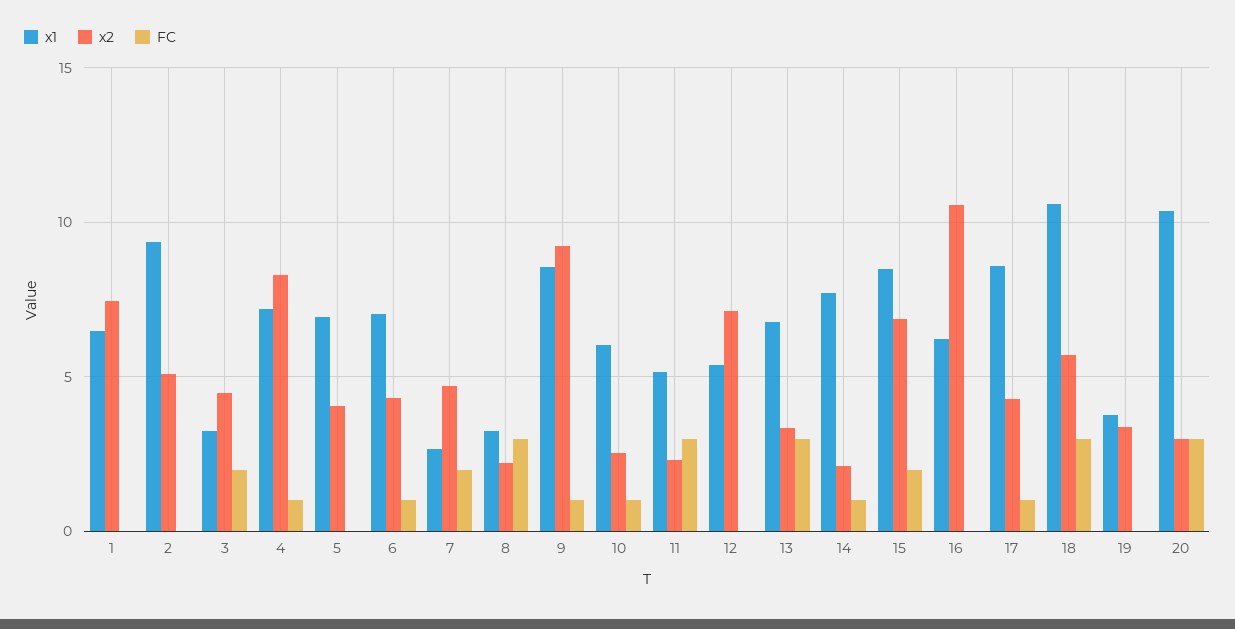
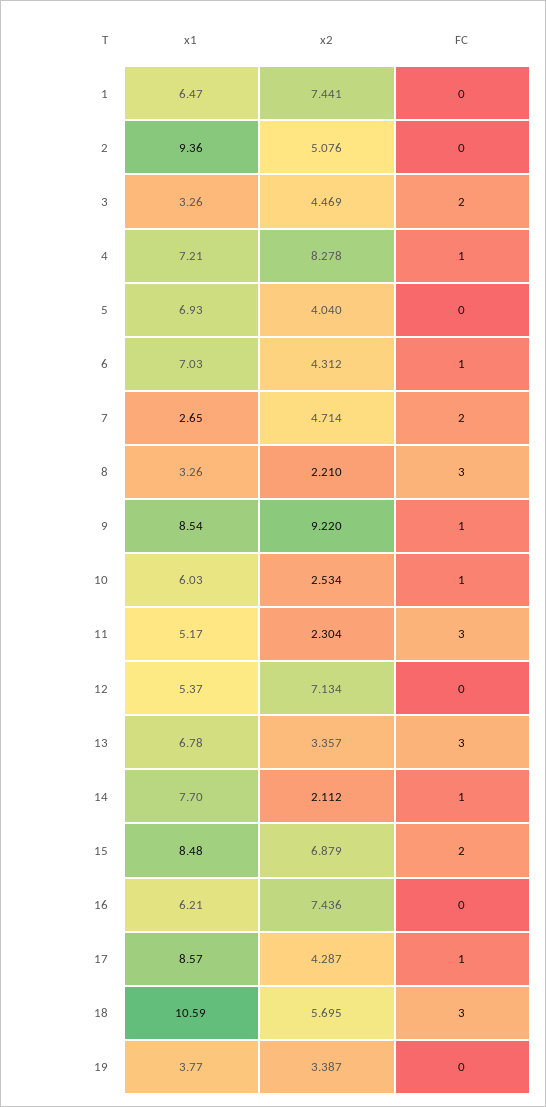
x2, 16: 10.5 -> 7.436
x1, 20: 10.5 -> none
x2, 20: 3 -> none
FC, 20: 3 -> none

